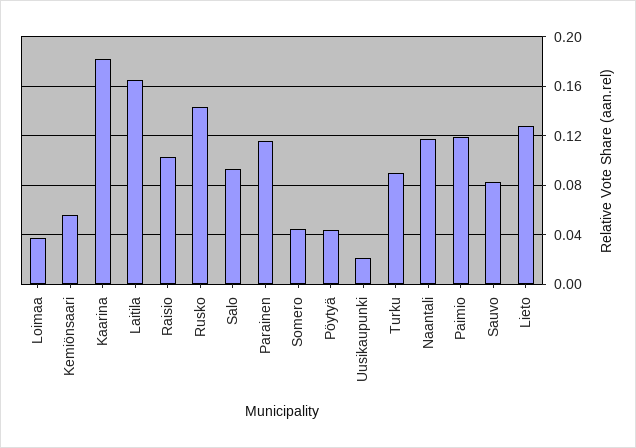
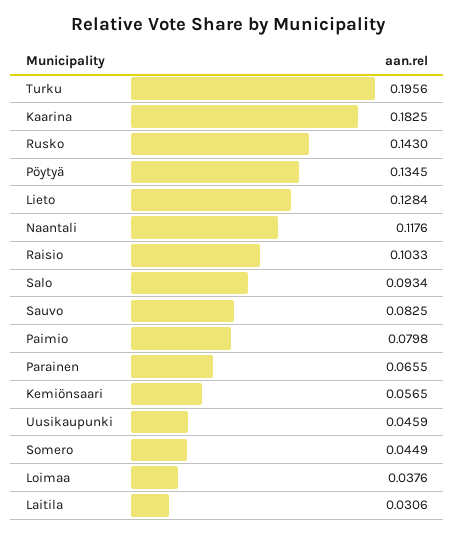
Laitila: 0.165 -> 0.0306
Parainen: 0.115 -> 0.0655
Pöytyä: 0.045 -> 0.1345
Uusikaupunki: 0.02 -> 0.0459
Turku: 0.09 -> 0.1956
Paimio: 0.12 -> 0.0798

